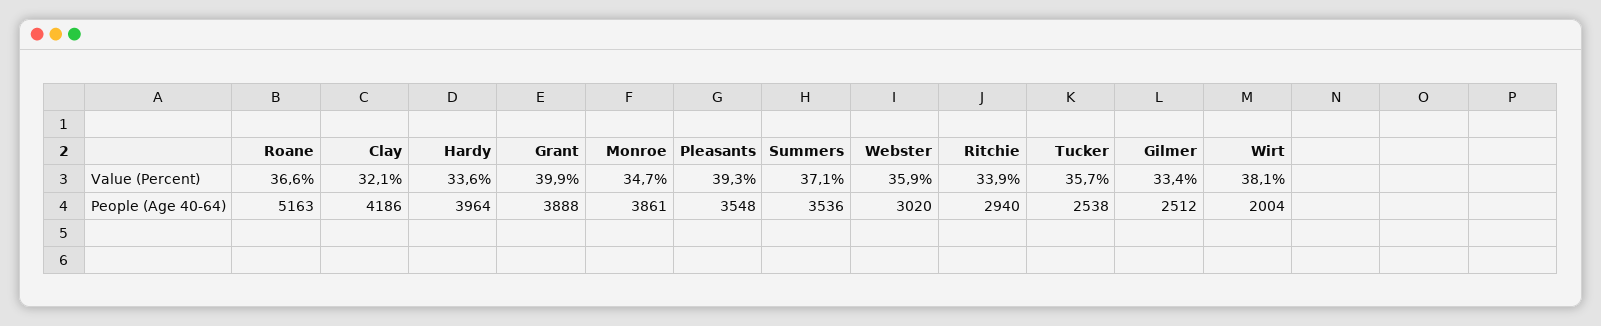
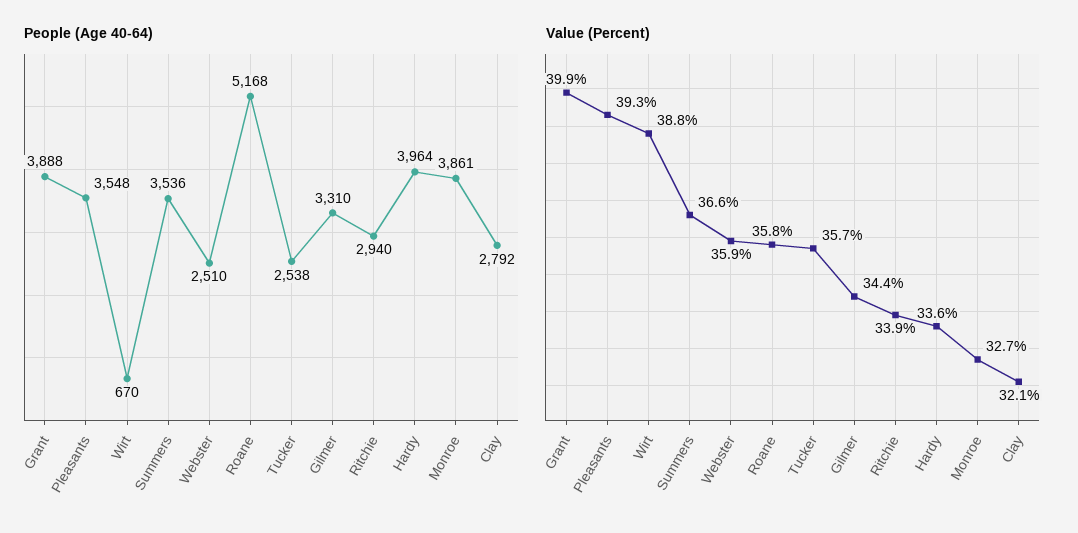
Value (Percent), Roane: 36.6 -> 35.8
Value (Percent), Monroe: 34.7 -> 32.7
Value (Percent), Summers: 37.1 -> 36.6
Value (Percent), Gilmer: 33.4 -> 34.4
Value (Percent), Wirt: 38.1 -> 38.8
People (Age 40-64), Roane: 5163 -> 5168
People (Age 40-64), Clay: 4186 -> 2792
People (Age 40-64), Webster: 3020 -> 2510
People (Age 40-64), Gilmer: 2512 -> 3310
People (Age 40-64), Wirt: 2004 -> 670

